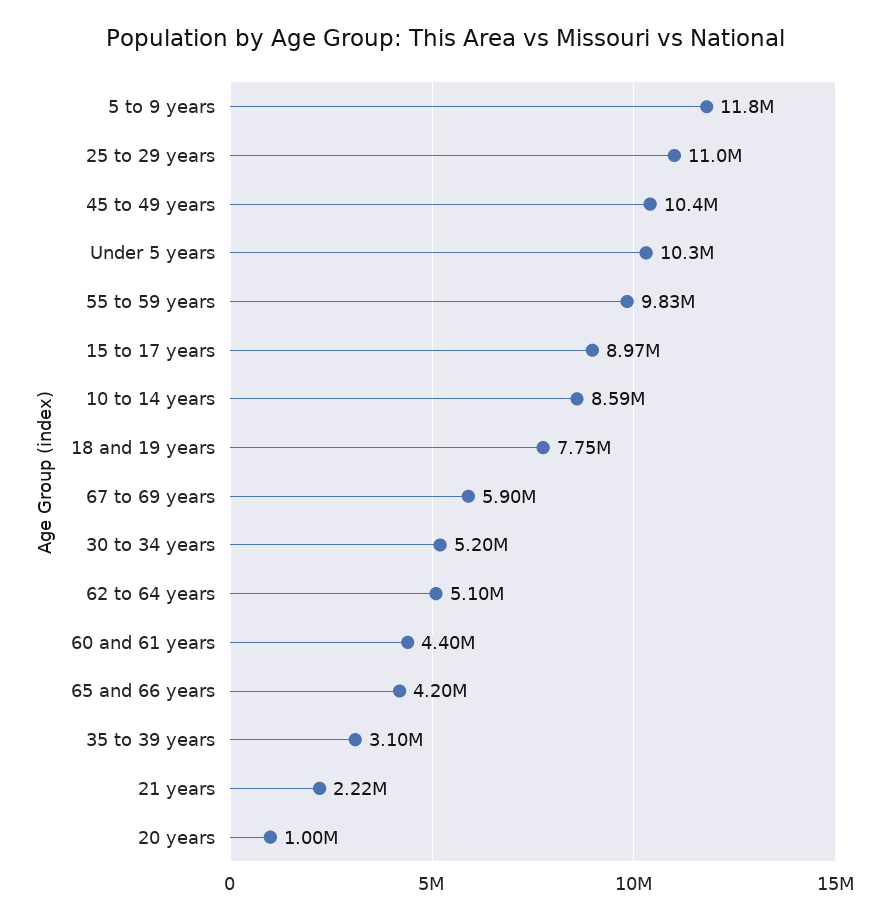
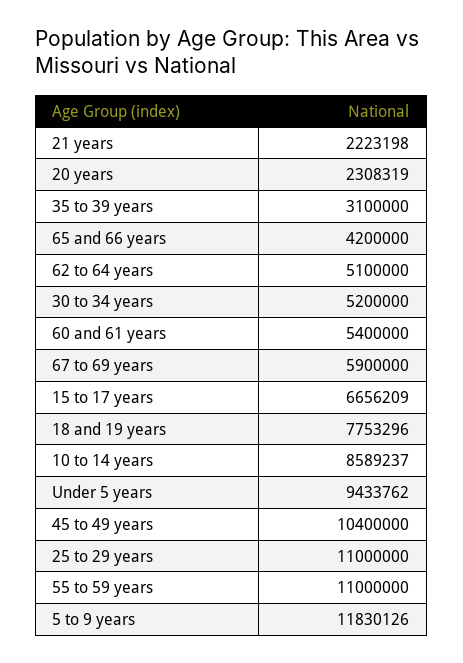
Under 5 years: 10300000 -> 9433762
55 to 59 years: 9830000 -> 11000000
15 to 17 years: 8970000 -> 6656209
60 and 61 years: 4400000 -> 5400000
20 years: 1000000 -> 2308319

